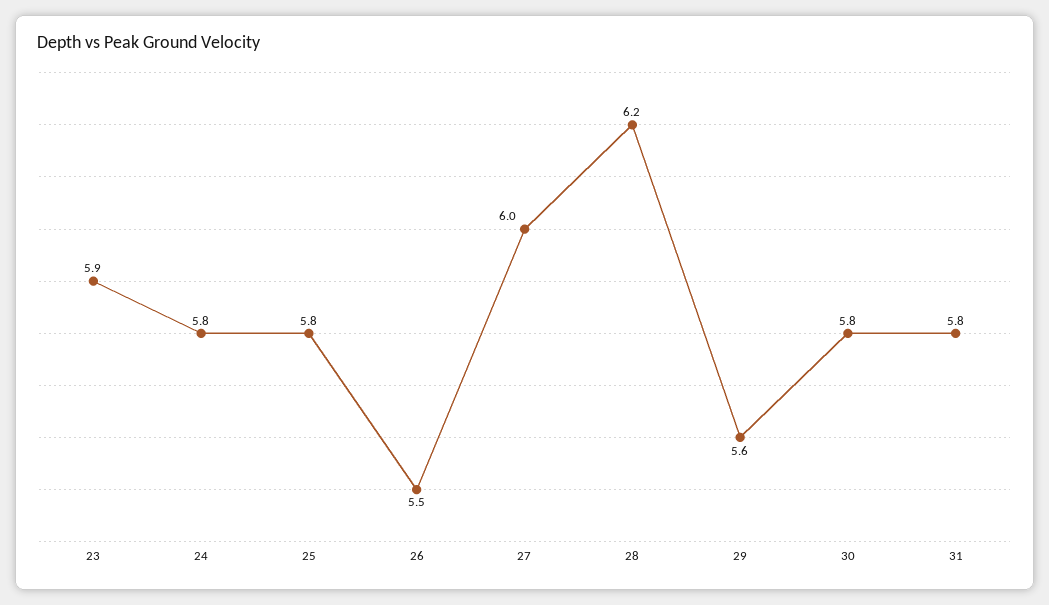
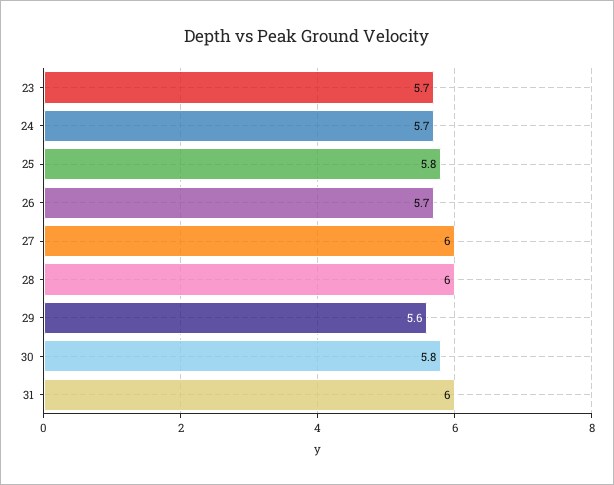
23: 5.9 -> 5.7
24: 5.8 -> 5.7
26: 5.5 -> 5.7
28: 6.2 -> 6
31: 5.8 -> 6

